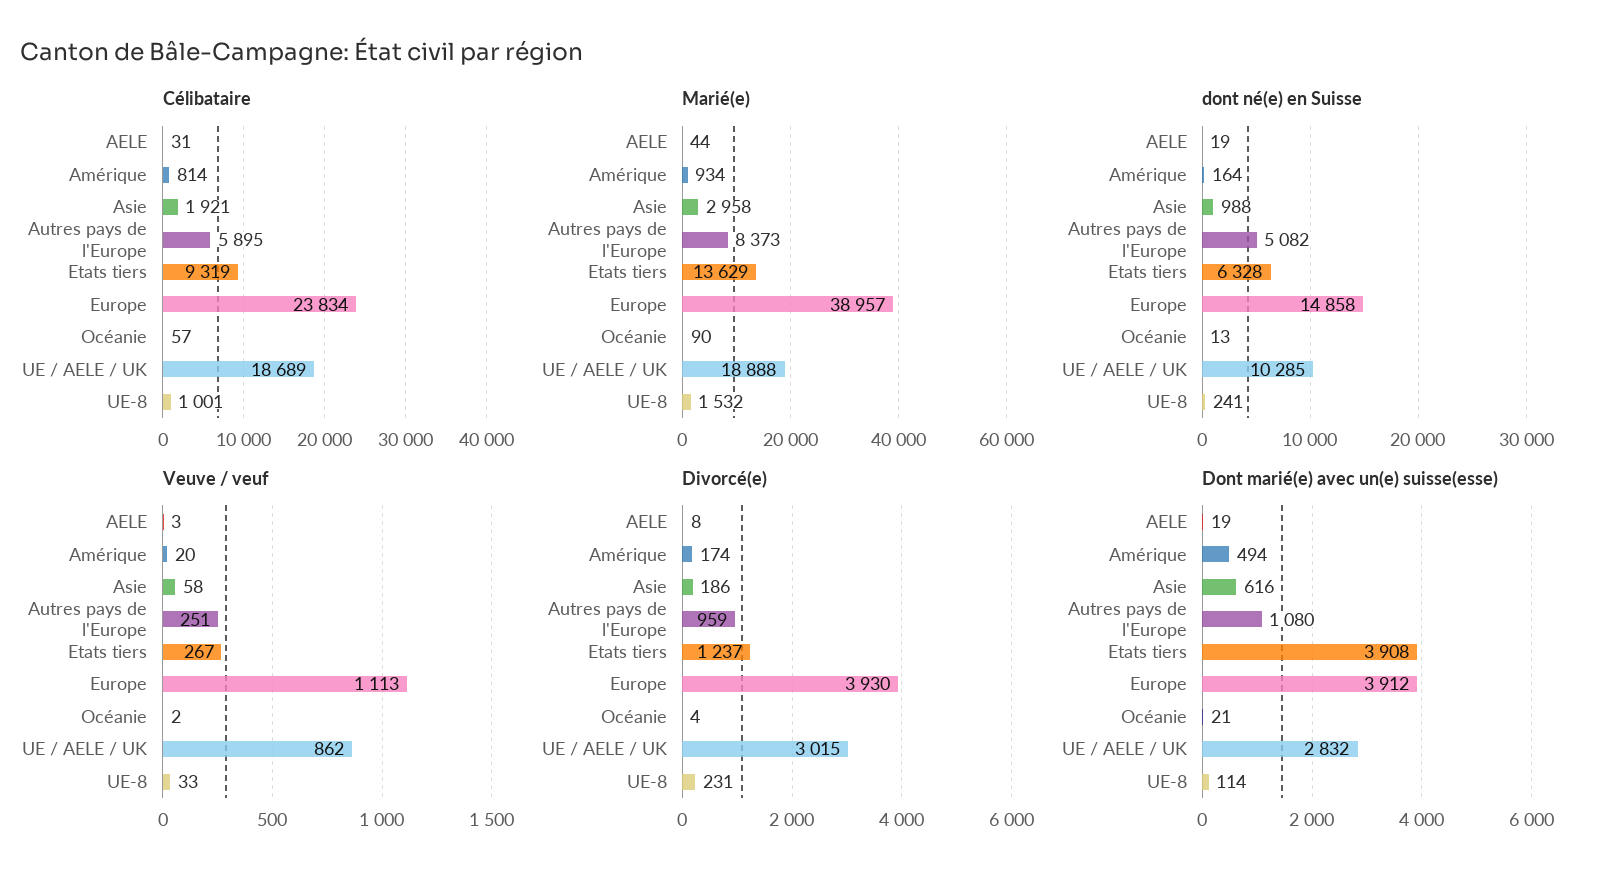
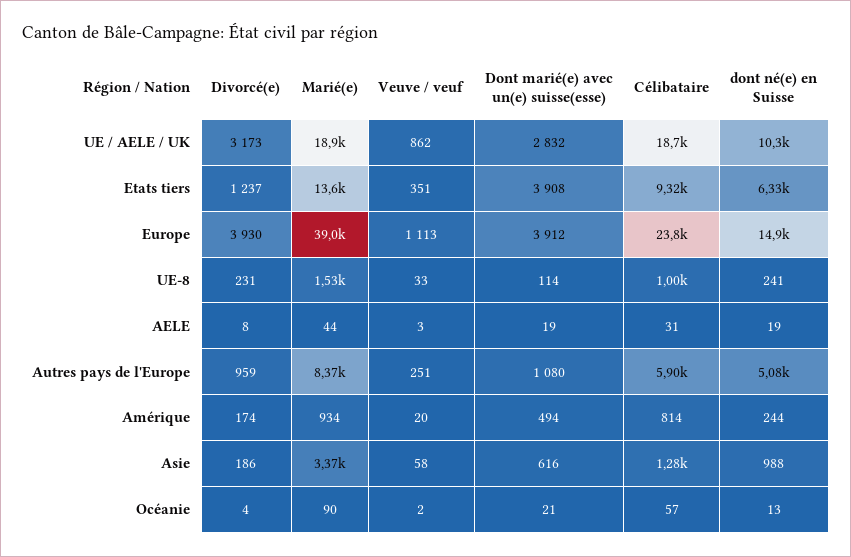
Célibataire, Asie: 1921 -> 1280
Marié(e), Asie: 2958 -> 3370
dont né(e) en Suisse, Amérique: 164 -> 244
Veuve / veuf, Etats tiers: 267 -> 351
Divorcé(e), UE / AELE / UK: 3015 -> 3173

